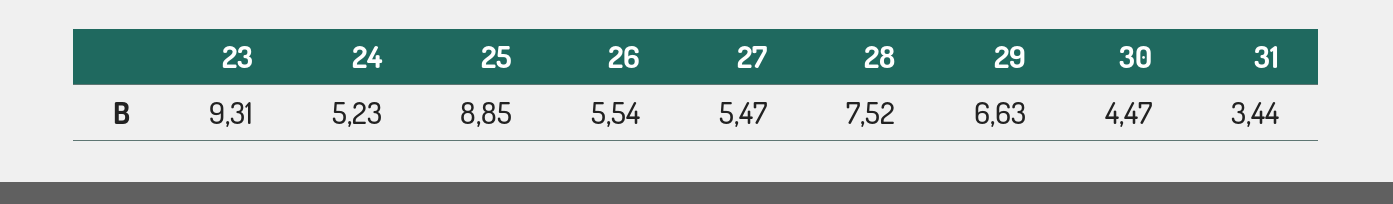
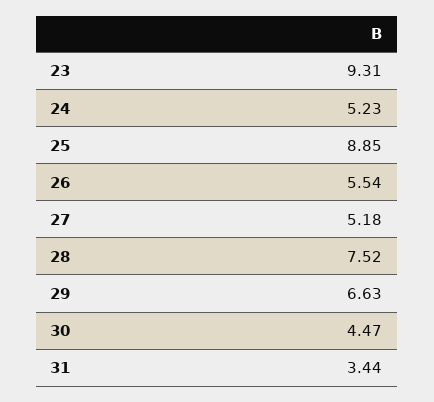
27: 5.47 -> 5.18

